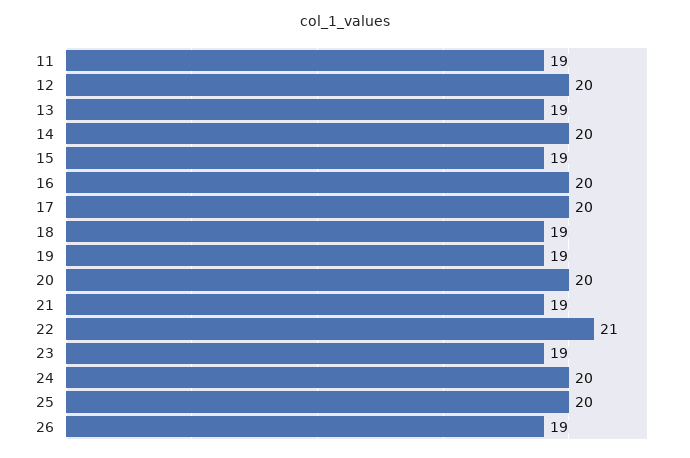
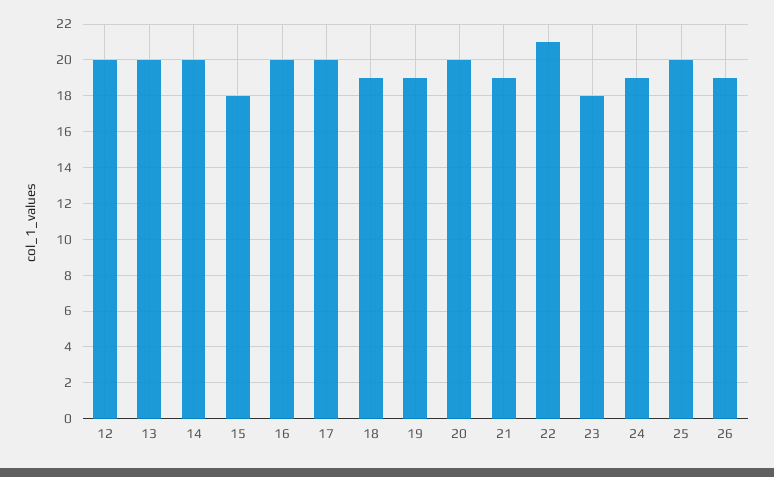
11: 19 -> none
13: 19 -> 20
15: 19 -> 18
23: 19 -> 18
24: 20 -> 19

